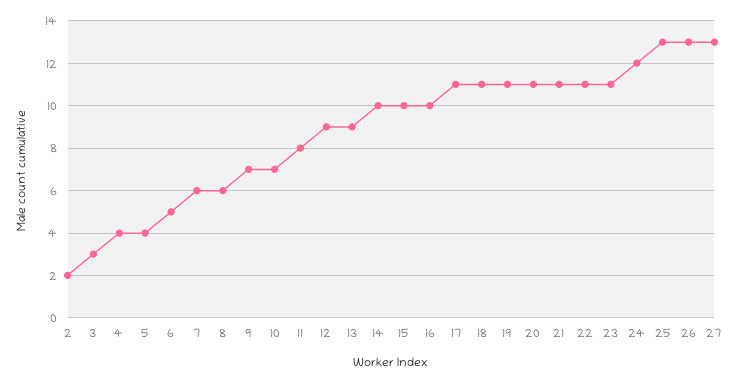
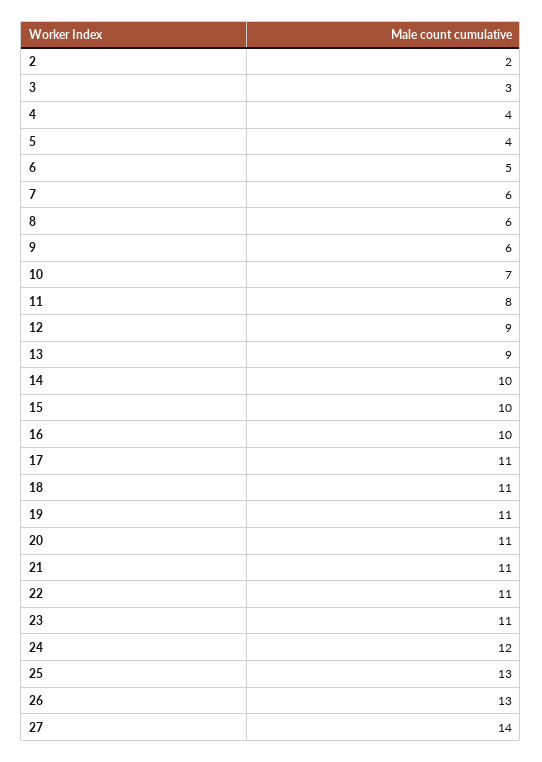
9: 7 -> 6
27: 13 -> 14

